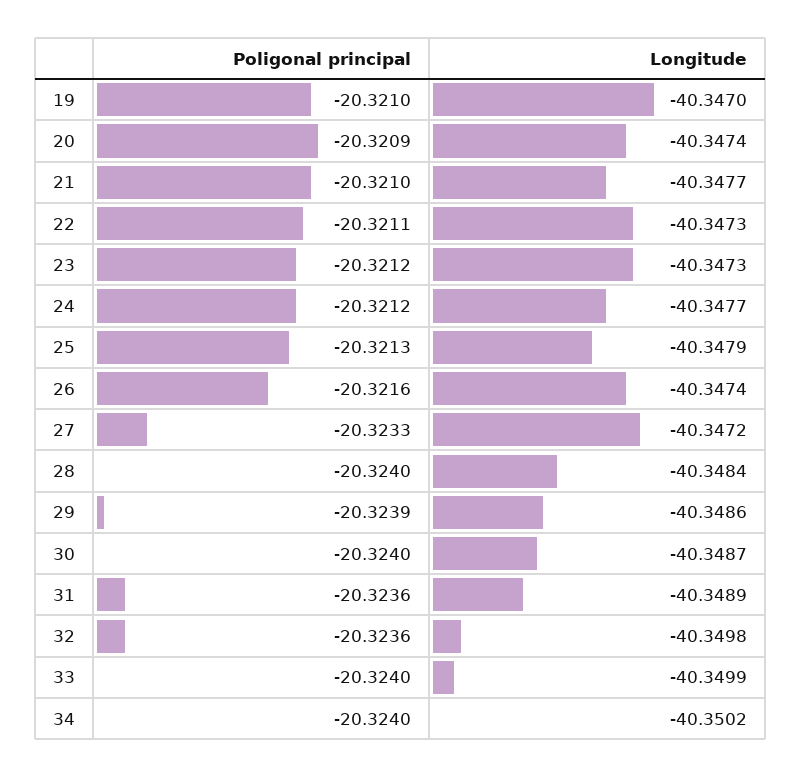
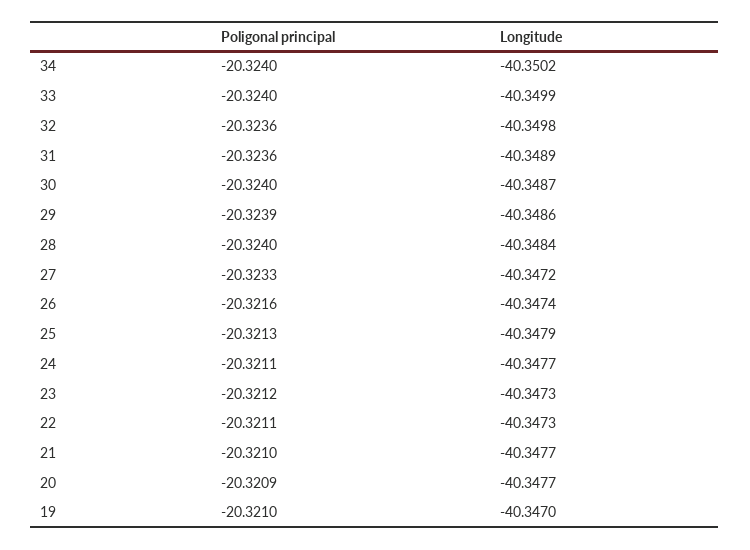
Longitude, 20: -40.3474 -> -40.3477
Poligonal principal, 24: -20.3212 -> -20.3211

